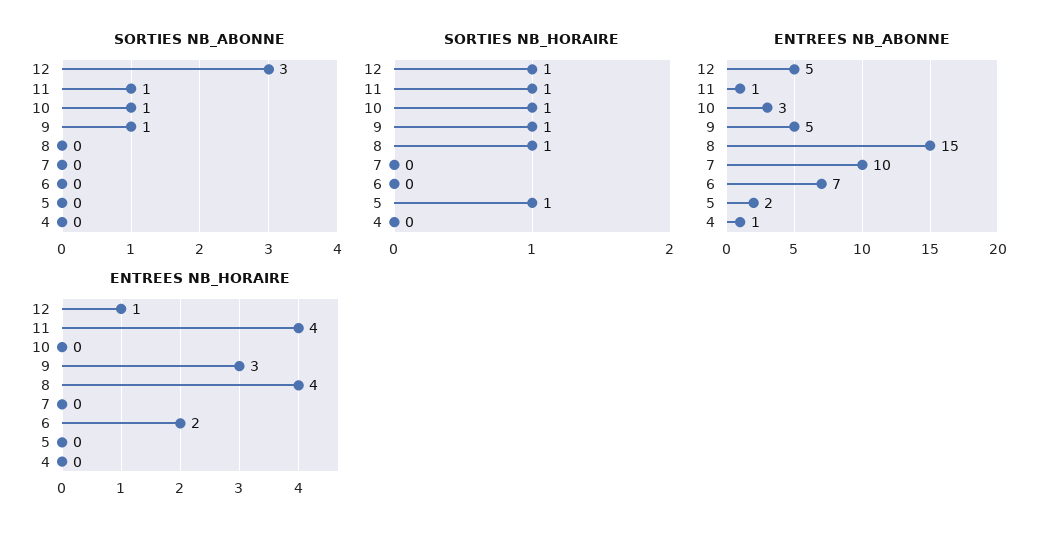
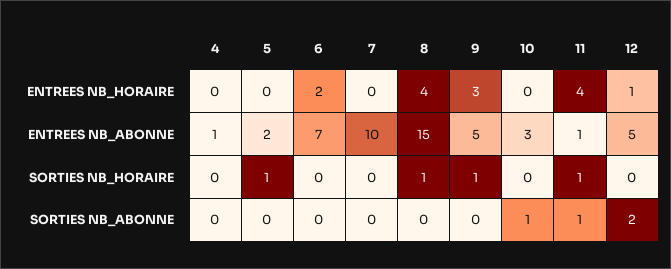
SORTIES NB_ABONNE, 12: 3 -> 2
SORTIES NB_ABONNE, 9: 1 -> 0
SORTIES NB_HORAIRE, 12: 1 -> 0
SORTIES NB_HORAIRE, 10: 1 -> 0

